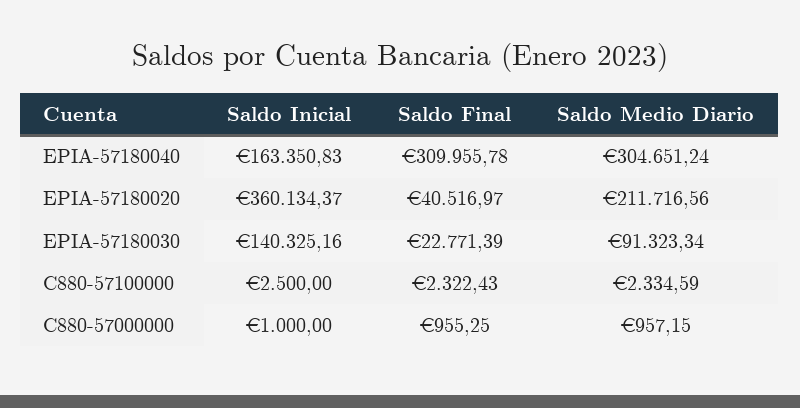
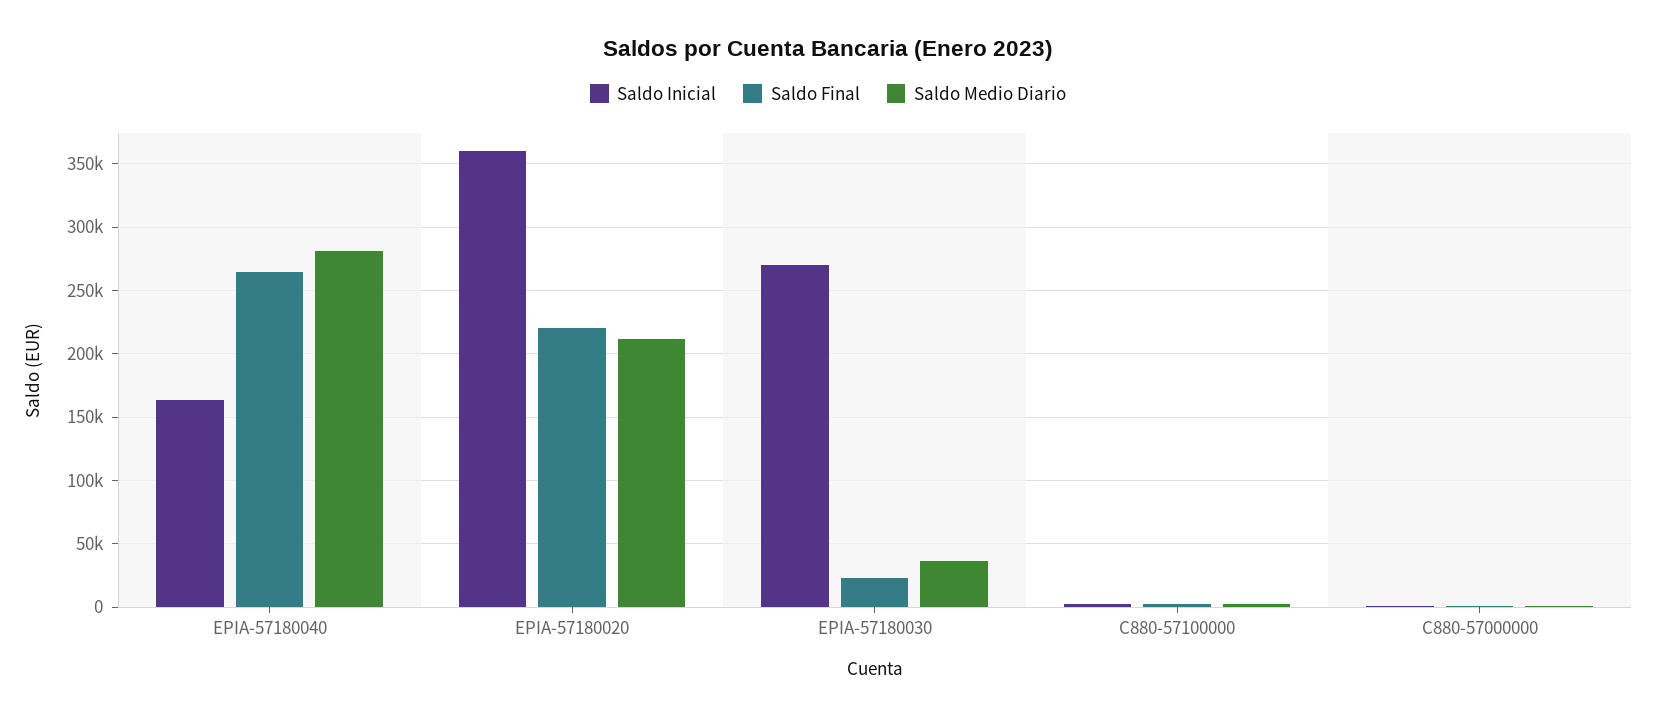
Saldo Final, EPIA-57180040: 309955.78 -> 265000
Saldo Medio Diario, EPIA-57180040: 304651.24 -> 280000
Saldo Final, EPIA-57180020: 40516.97 -> 220000
Saldo Inicial, EPIA-57180030: 140325.16 -> 270000
Saldo Medio Diario, EPIA-57180030: 91323.34 -> 35000

